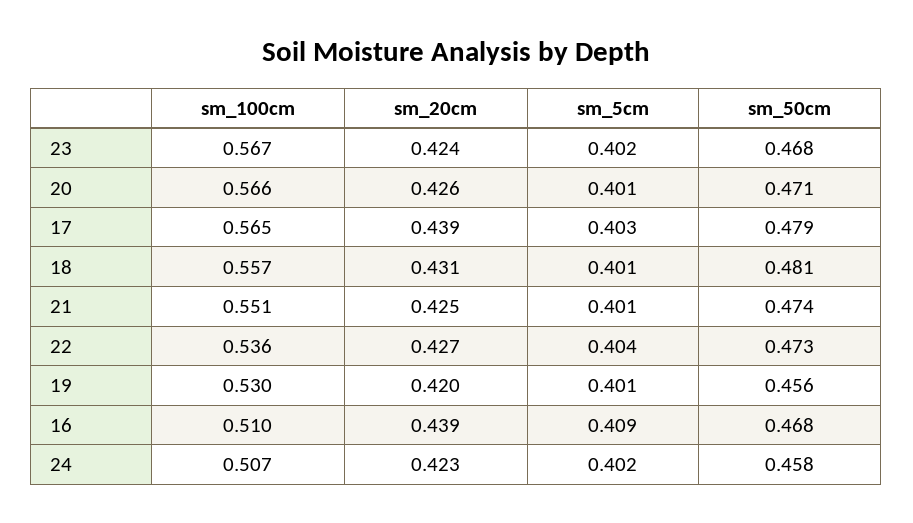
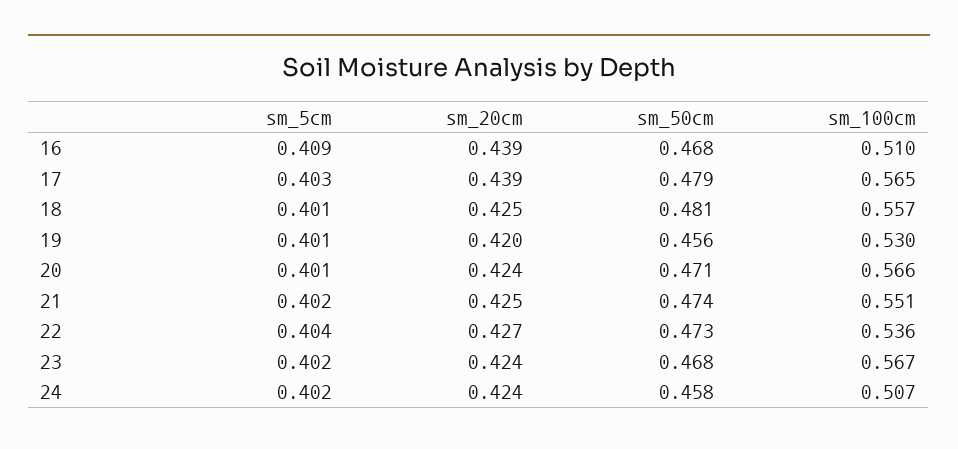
sm_20cm, 20: 0.426 -> 0.424
sm_20cm, 18: 0.431 -> 0.425
sm_5cm, 21: 0.401 -> 0.402
sm_20cm, 24: 0.423 -> 0.424

